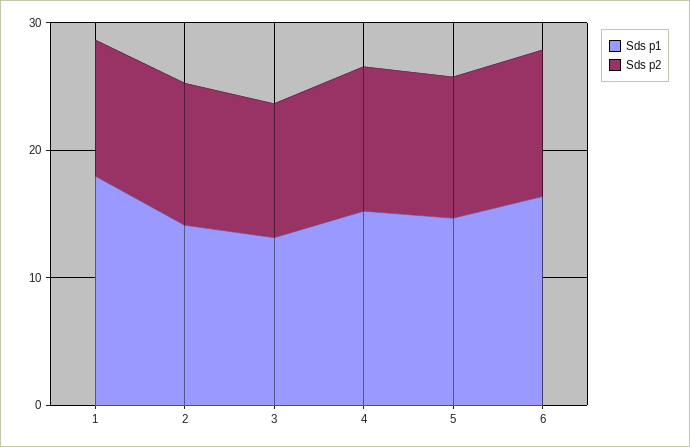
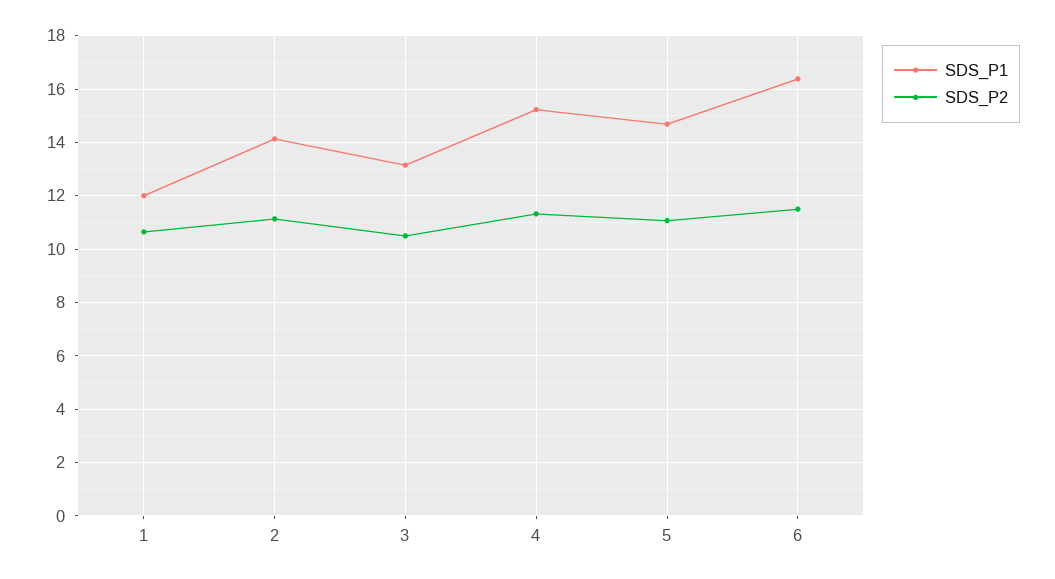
Sds p1, 1: 18 -> 12

